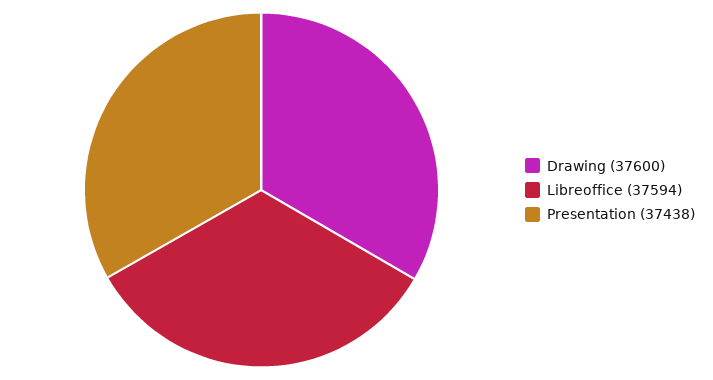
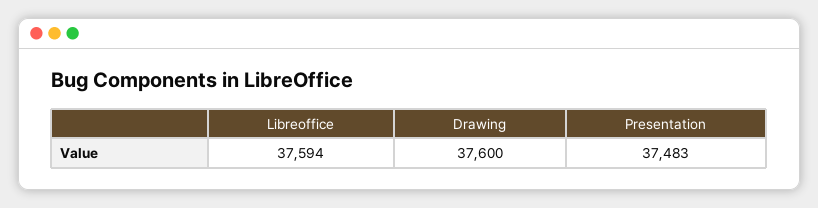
Presentation: 37438 -> 37483

